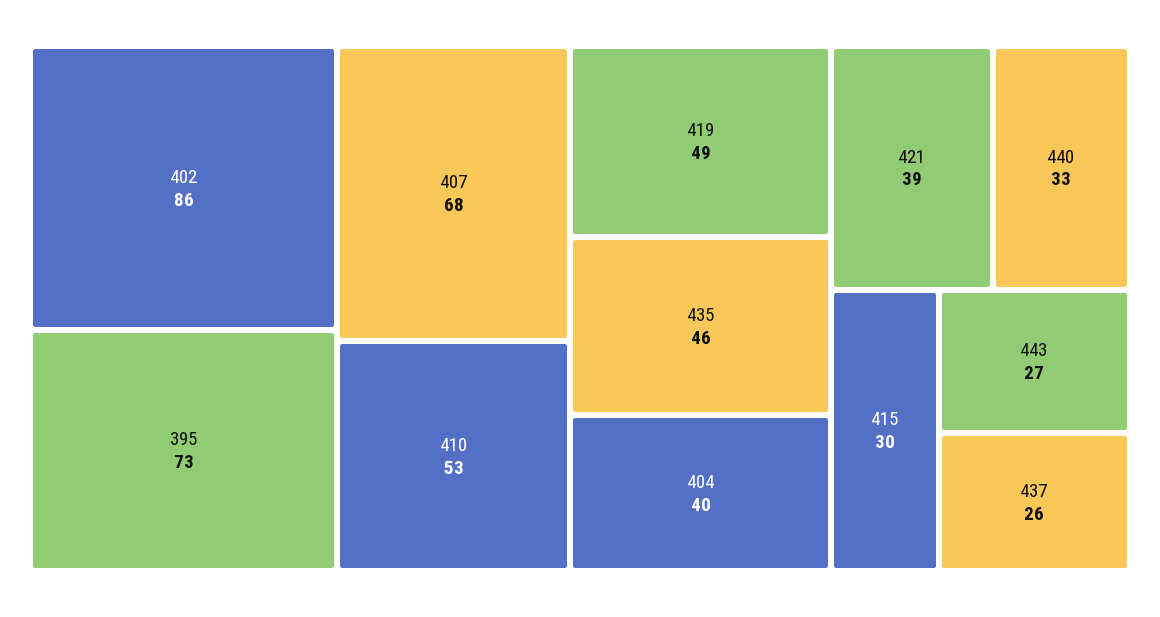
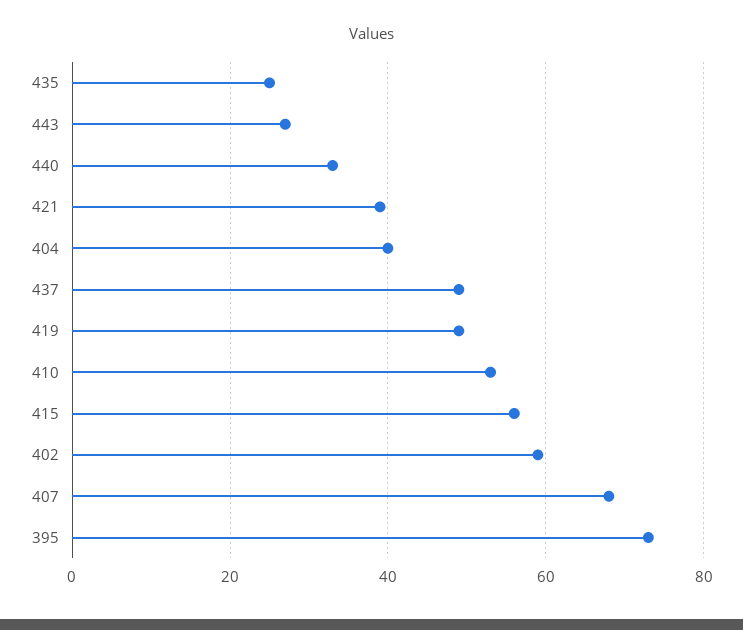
402: 86 -> 60
435: 46 -> 25
415: 30 -> 55
437: 26 -> 50

